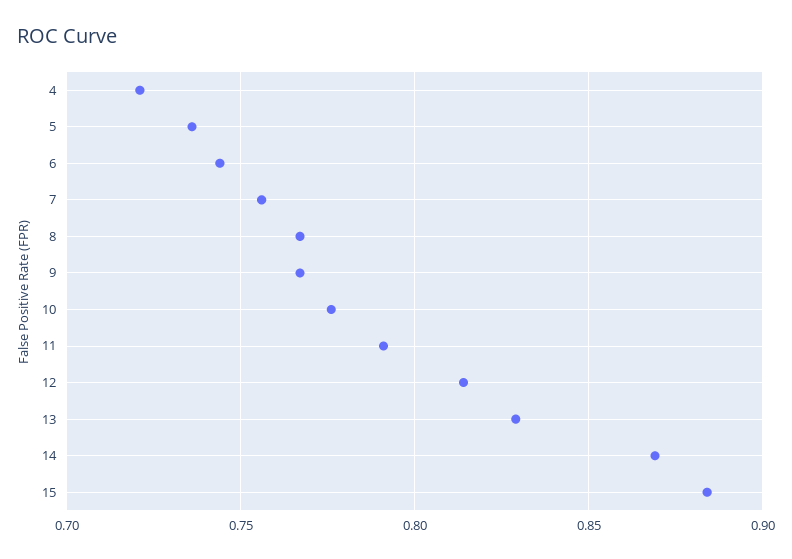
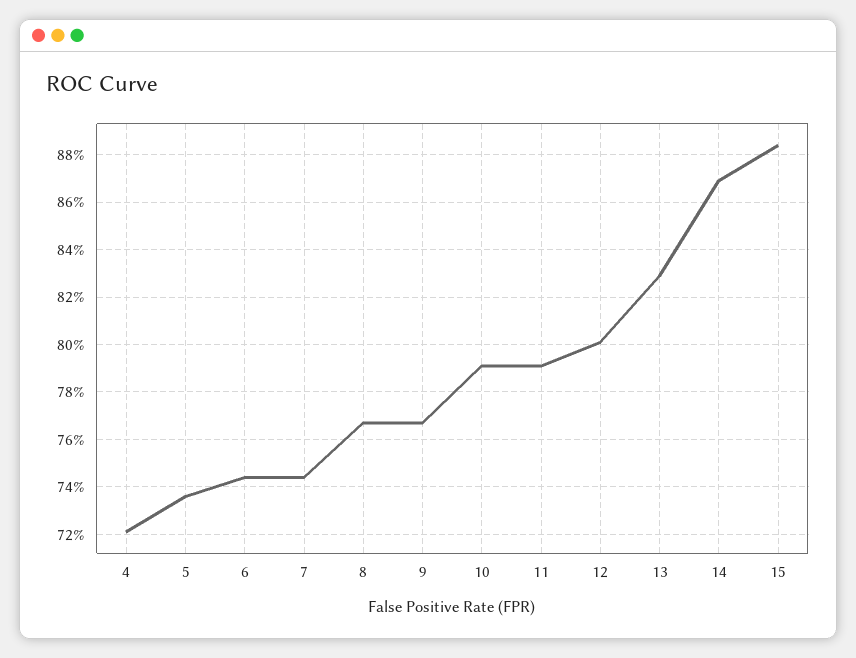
7: 0.755 -> 0.745
10: 0.775 -> 0.79
12: 0.815 -> 0.8

